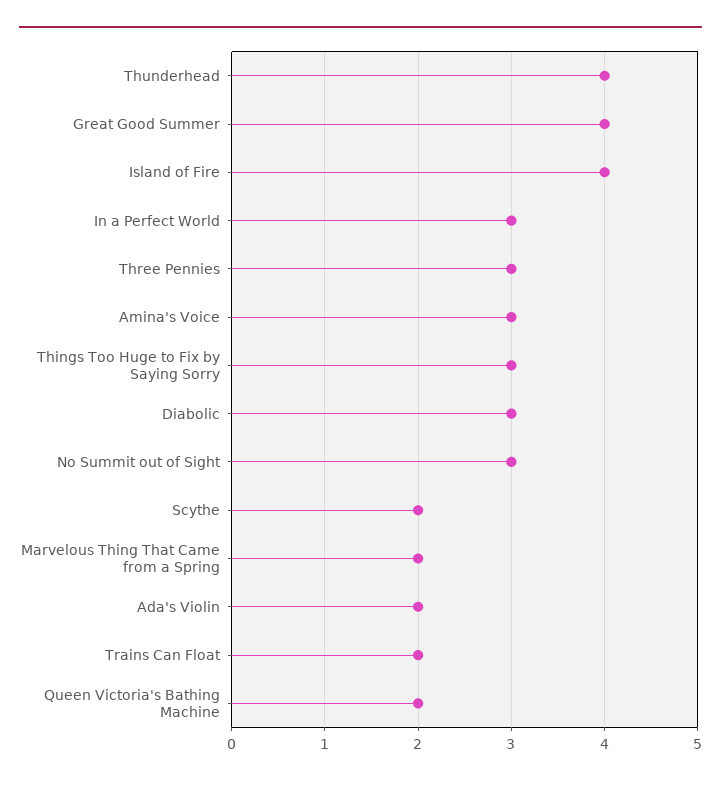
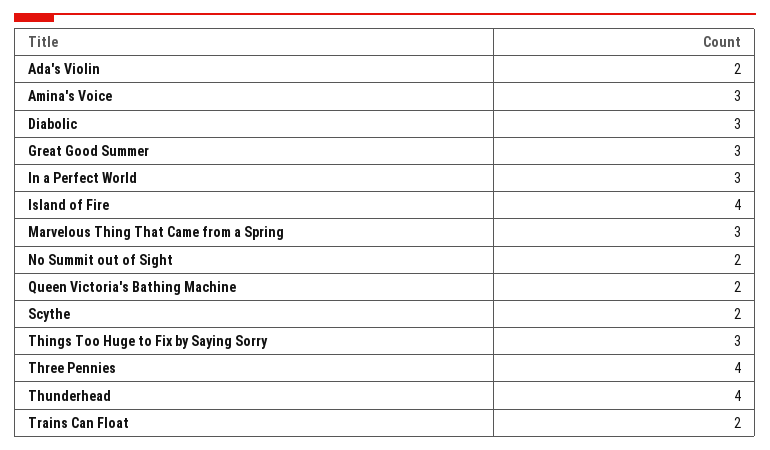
Great Good Summer: 4 -> 3
Three Pennies: 3 -> 4
No Summit out of Sight: 3 -> 2
Marvelous Thing That Came from a Spring: 2 -> 3

